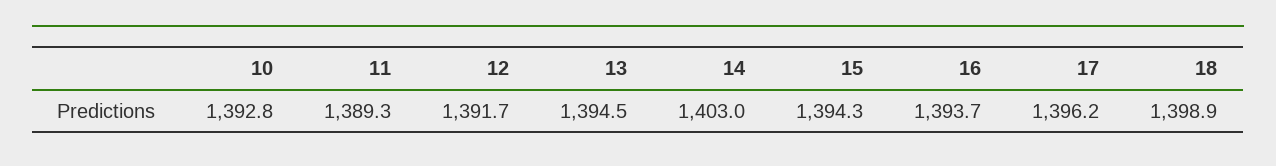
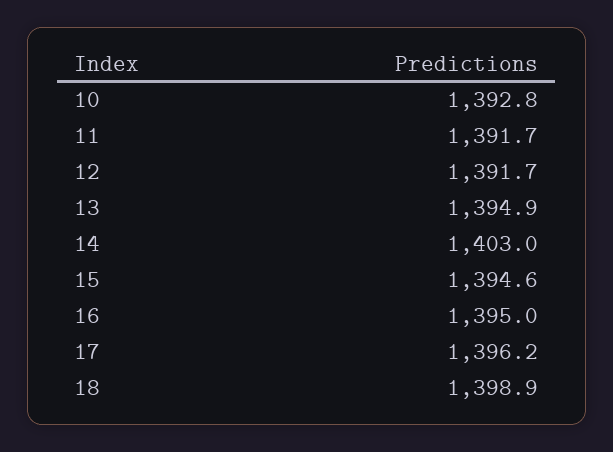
11: 1389.3 -> 1391.7
13: 1394.5 -> 1394.9
15: 1394.3 -> 1394.6
16: 1393.7 -> 1395

